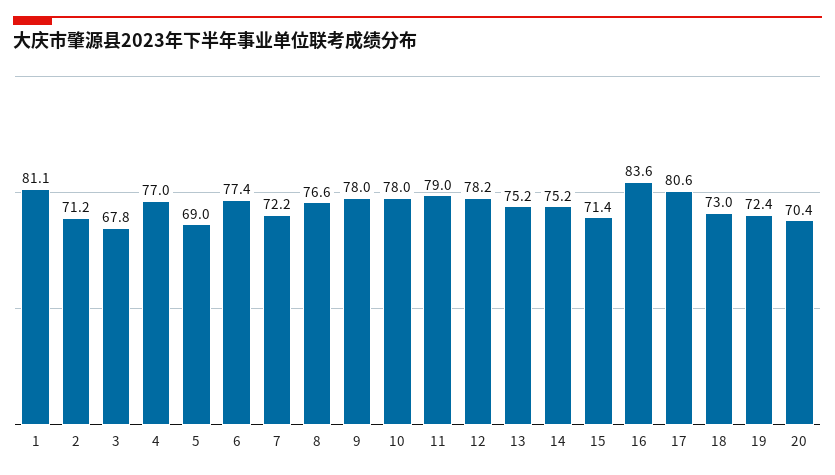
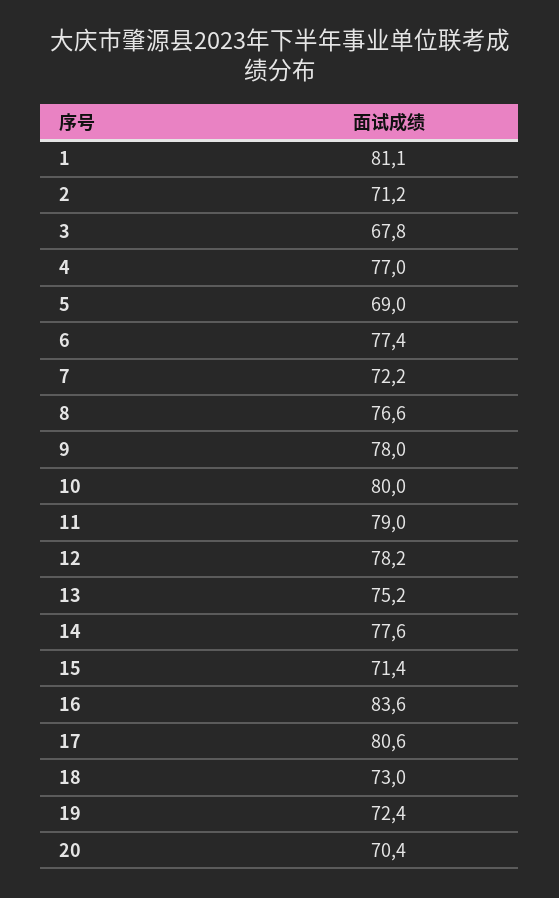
10: 78 -> 80
14: 75.2 -> 77.6

